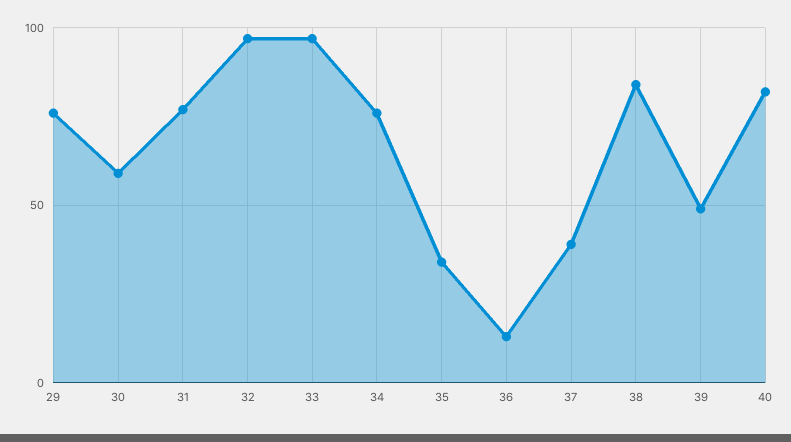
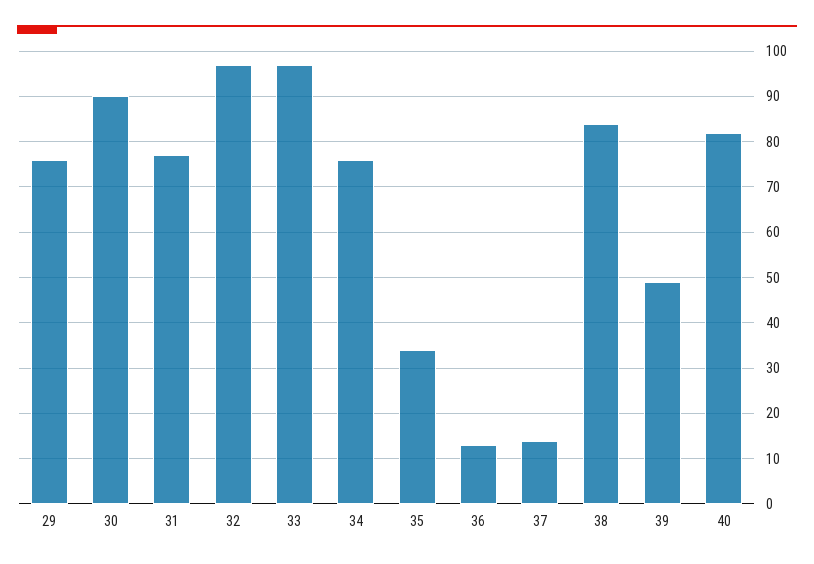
30: 60 -> 90
37: 40 -> 15

